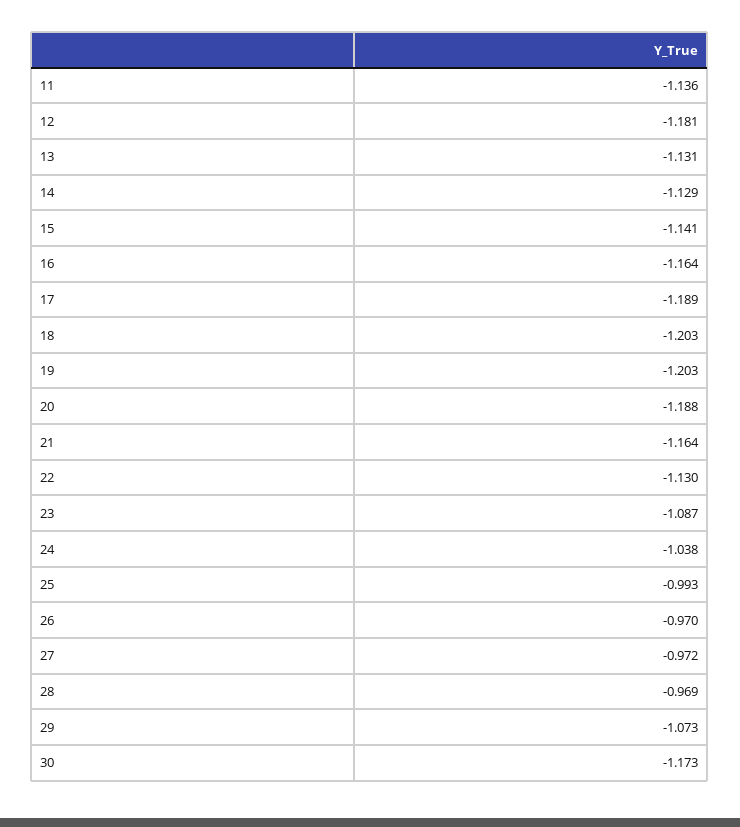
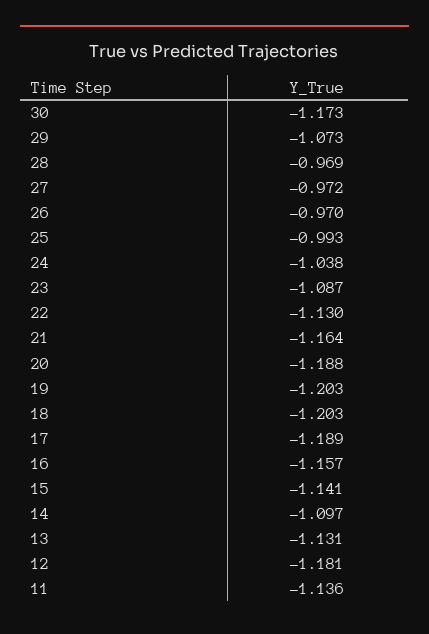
14: -1.129 -> -1.097
16: -1.164 -> -1.157

